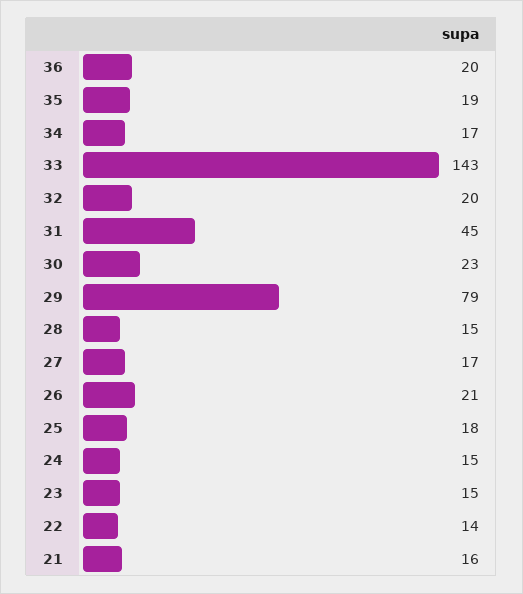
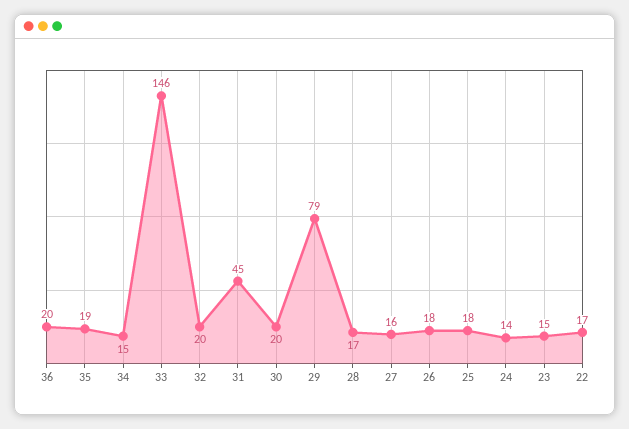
34: 17 -> 15
33: 143 -> 146
30: 23 -> 20
28: 15 -> 17
27: 17 -> 16
26: 21 -> 18
24: 15 -> 14
22: 14 -> 17
21: 16 -> none

